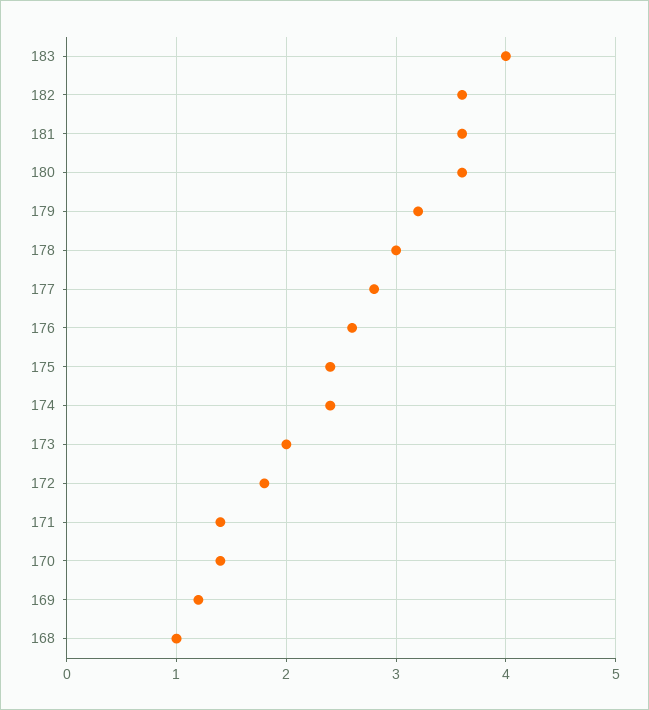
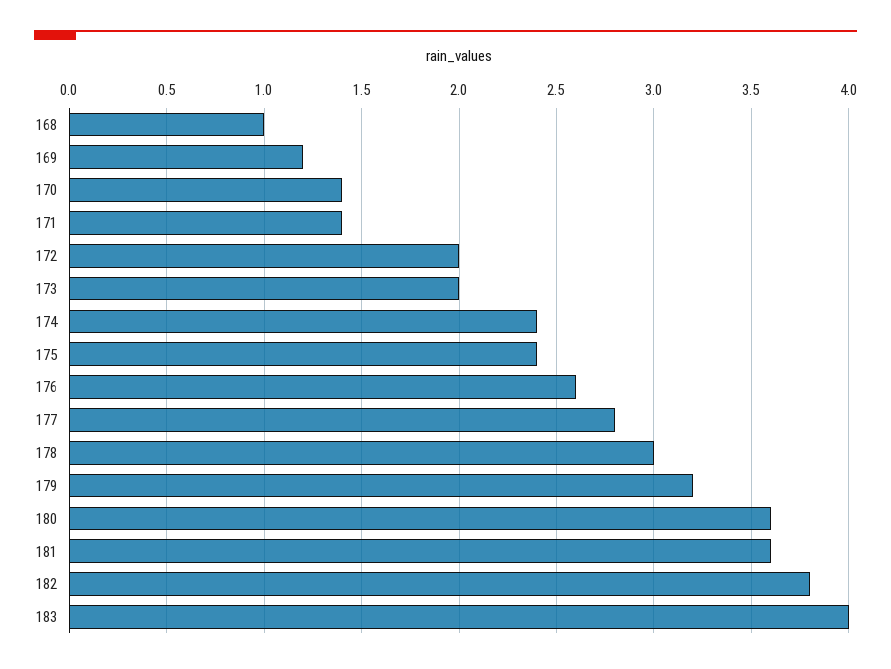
182: 3.6 -> 3.8
172: 1.8 -> 2

